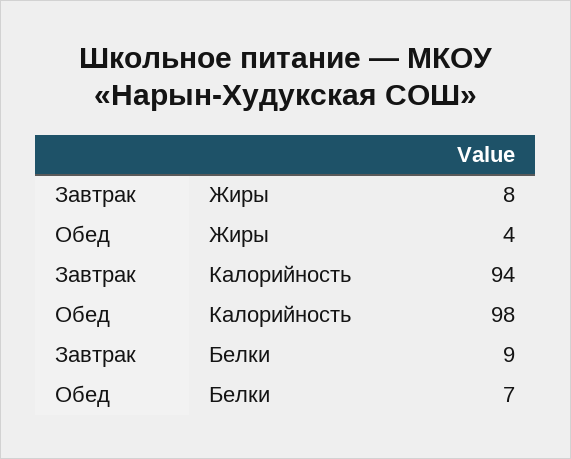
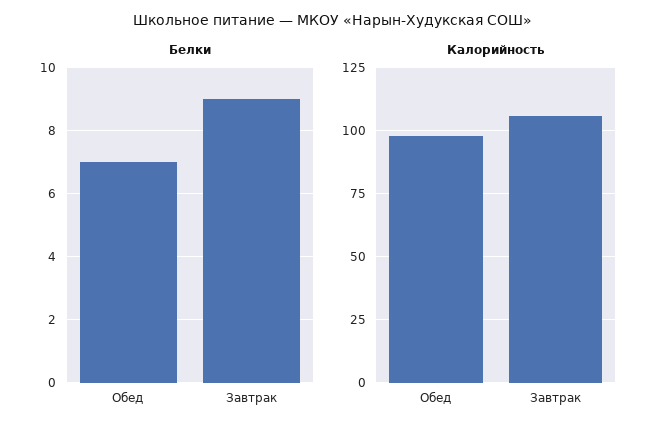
Жиры, Завтрак: 8 -> none
Жиры, Обед: 4 -> none
Калорийность, Завтрак: 94 -> 105

